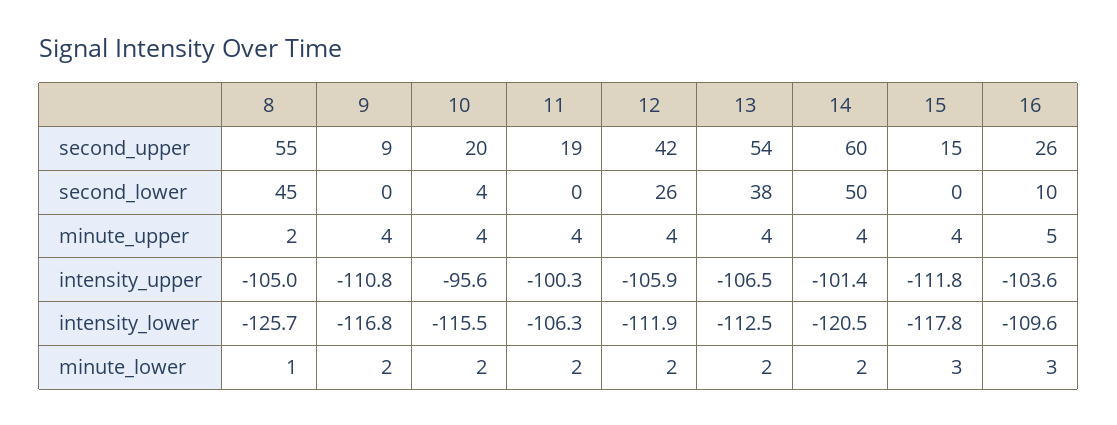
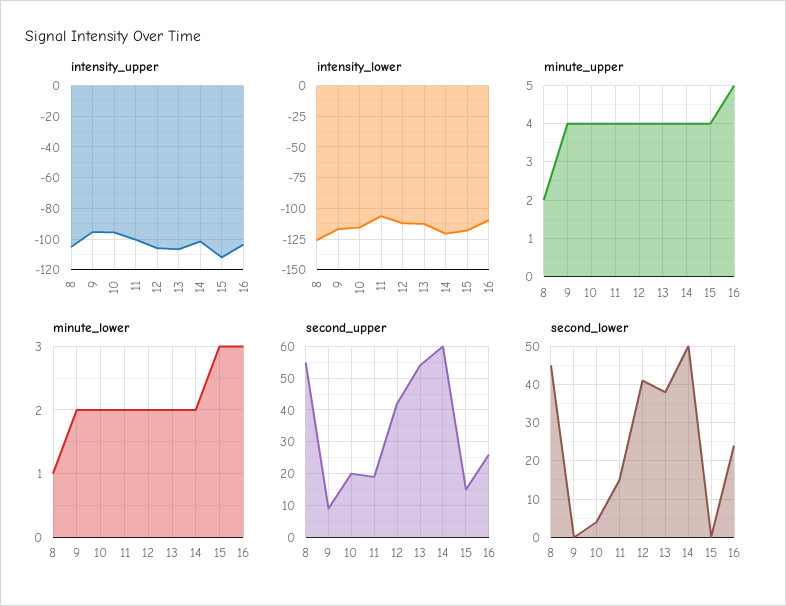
second_lower, 11: 0 -> 15
second_lower, 12: 26 -> 40
second_lower, 16: 10 -> 25
intensity_upper, 9: -110.8 -> -95

